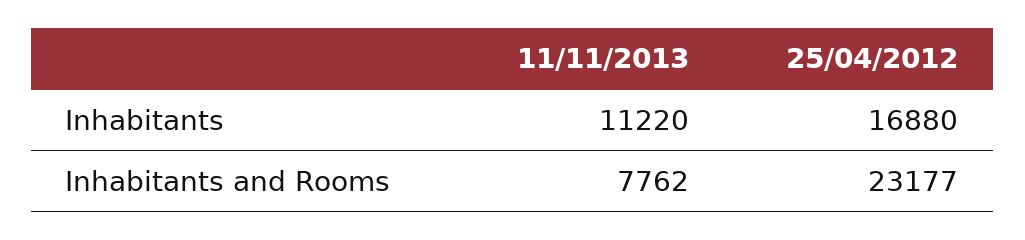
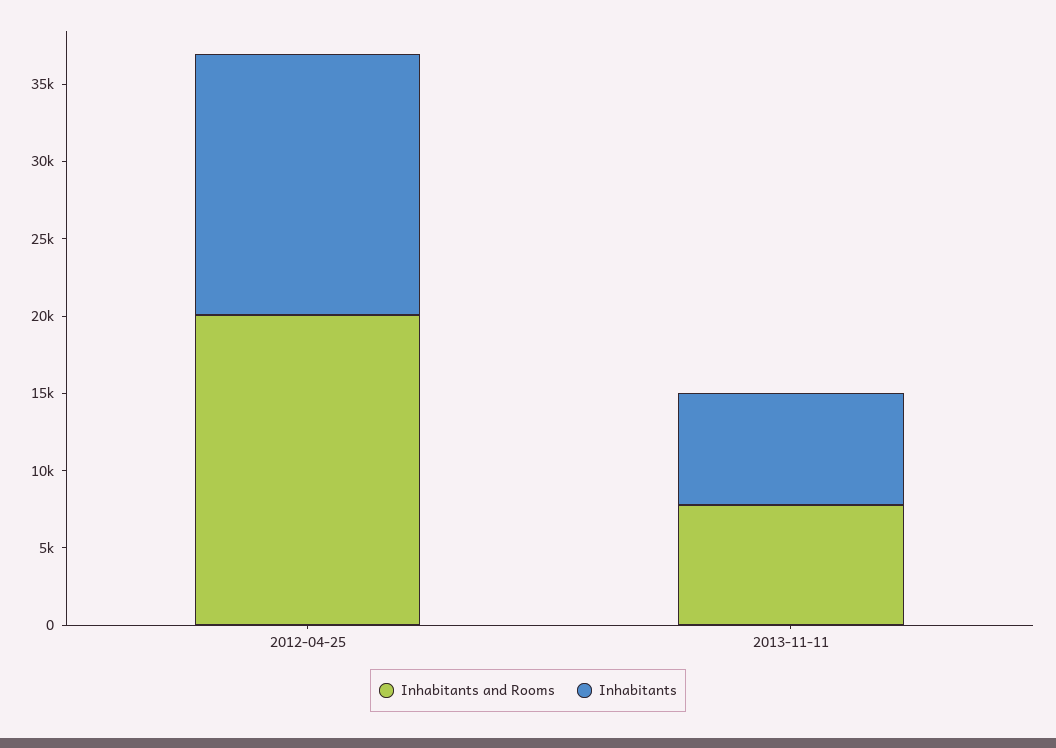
Inhabitants, 11/11/2013: 11220 -> 7000
Inhabitants and Rooms, 25/04/2012: 23177 -> 20000

